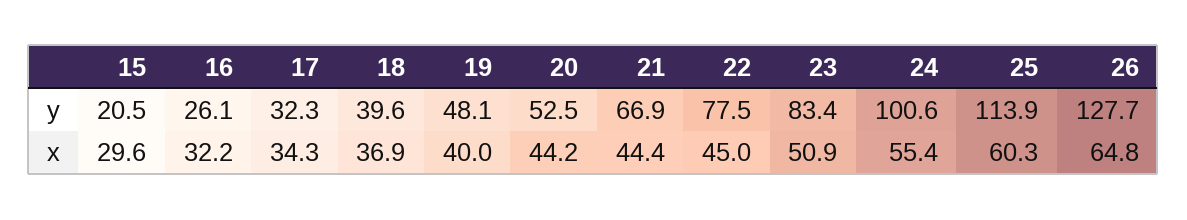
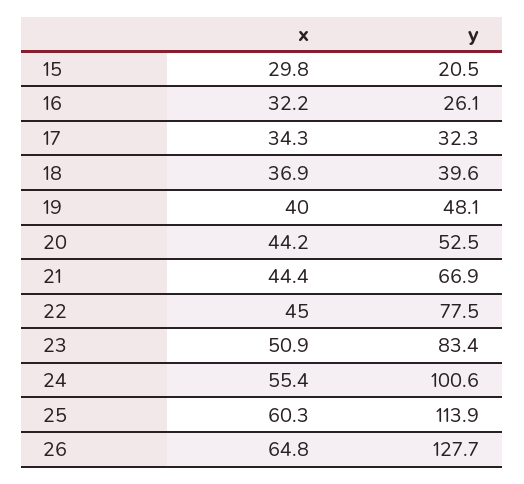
15, x: 29.6 -> 29.8

